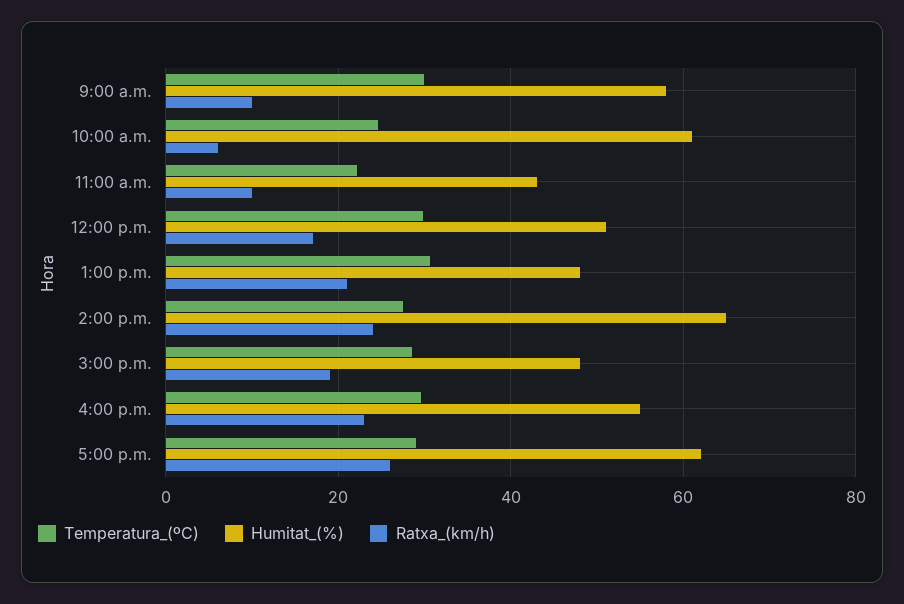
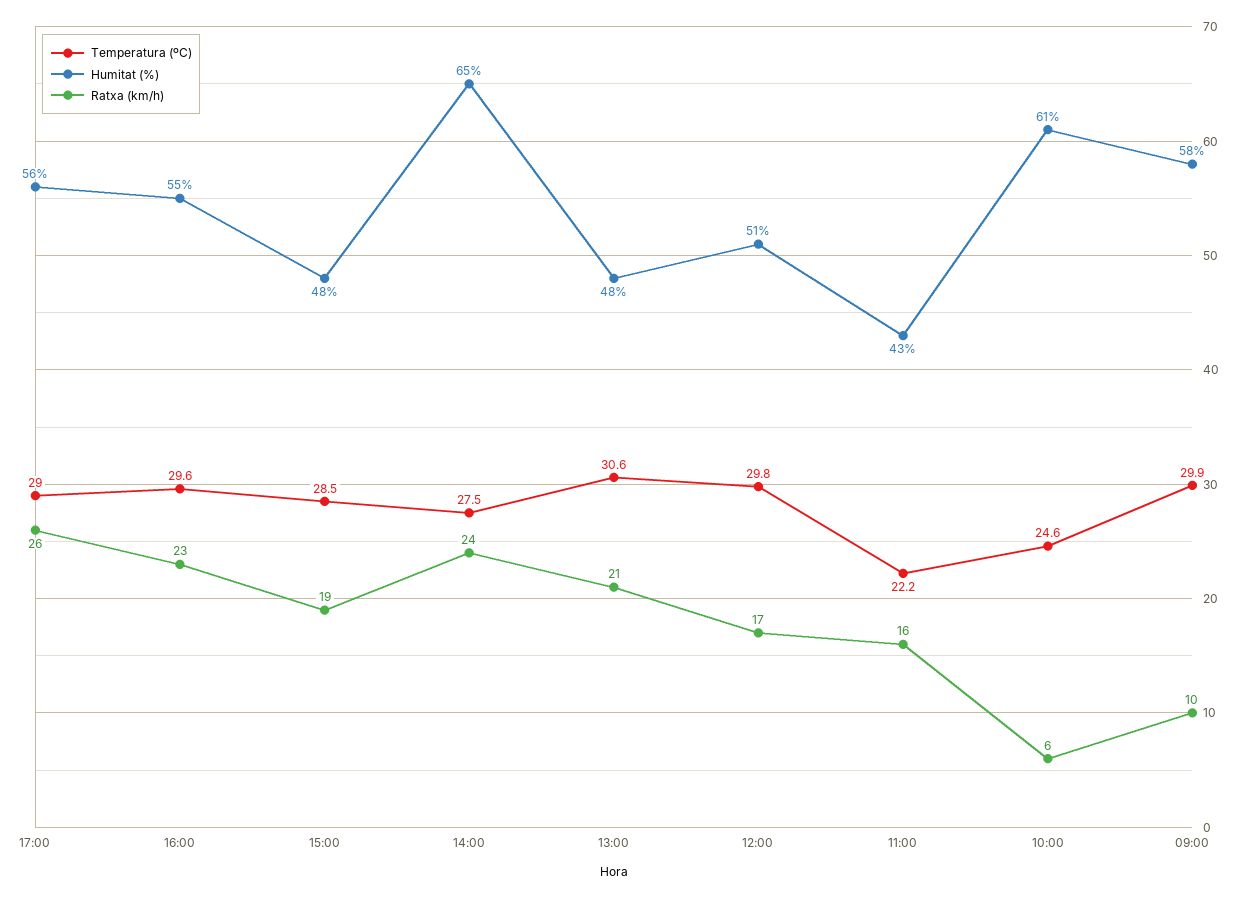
Ratxa_(km/h), 11:00 a.m.: 10 -> 16
Humitat_(%), 5:00 p.m.: 62 -> 56

